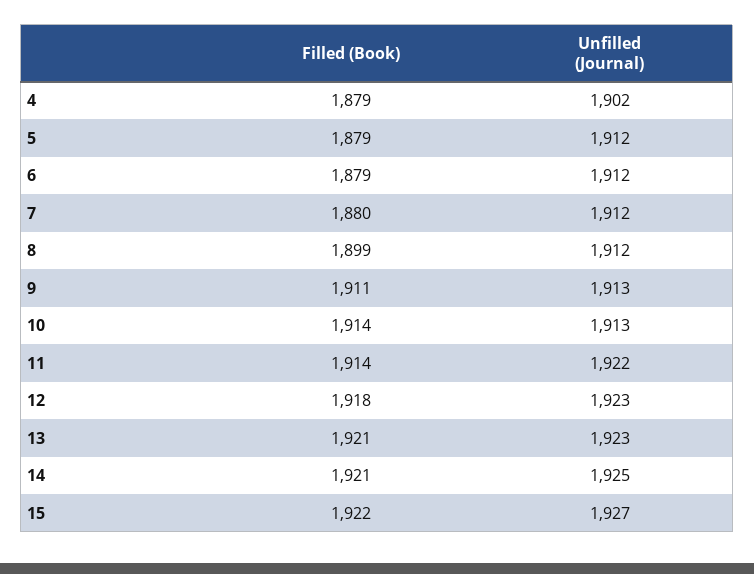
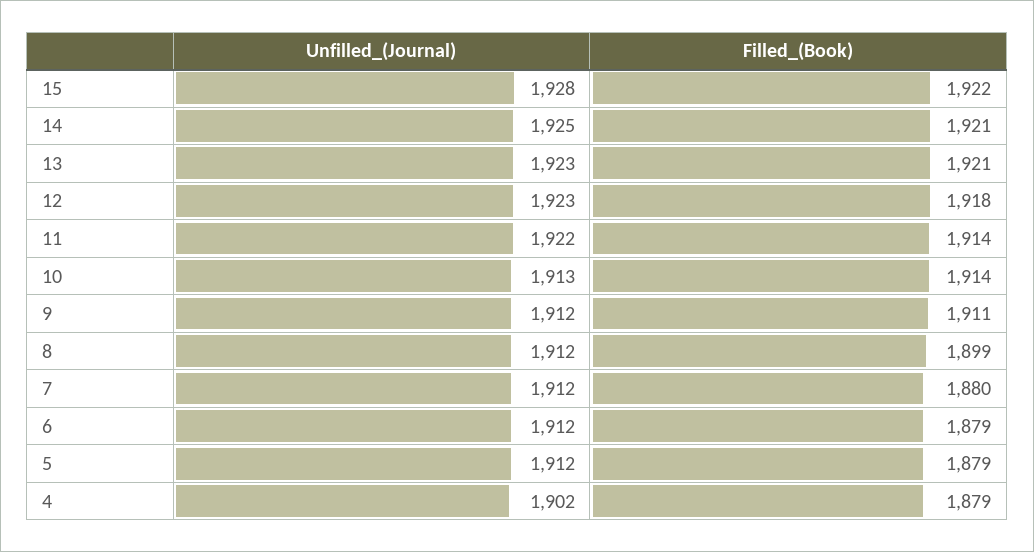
Unfilled (Journal), 9: 1913 -> 1912
Unfilled (Journal), 15: 1927 -> 1928

